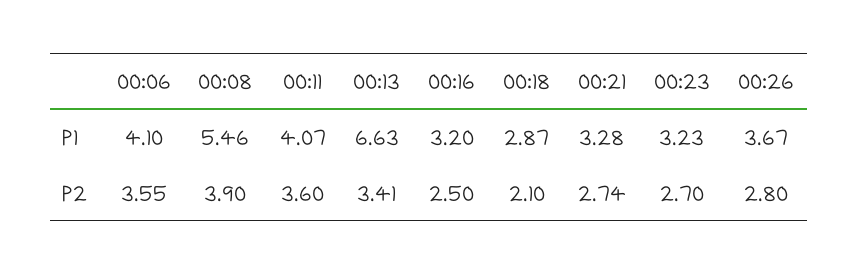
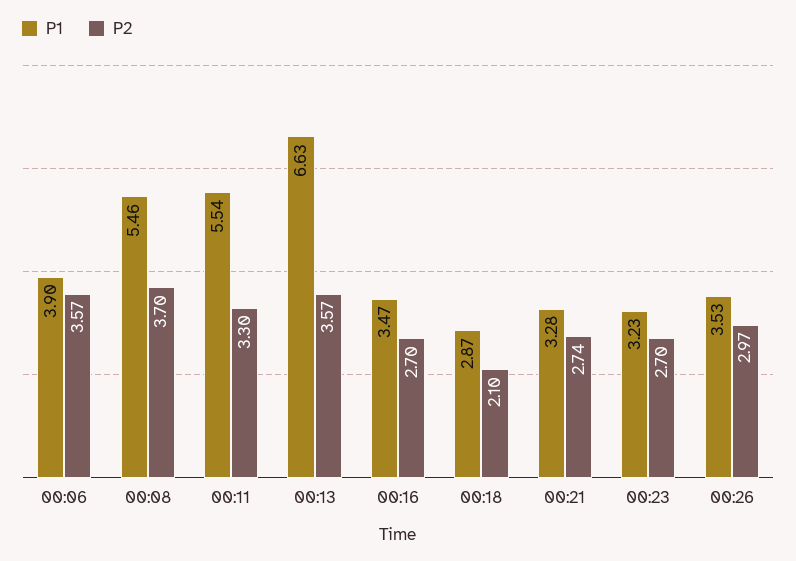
P1, 00:06: 4.1 -> 3.9
P1, 00:11: 4.07 -> 5.54
P1, 00:16: 3.2 -> 3.47
P1, 00:26: 3.67 -> 3.53
P2, 00:06: 3.55 -> 3.57
P2, 00:08: 3.9 -> 3.7
P2, 00:11: 3.6 -> 3.3
P2, 00:13: 3.41 -> 3.57
P2, 00:16: 2.5 -> 2.7
P2, 00:26: 2.8 -> 2.97

